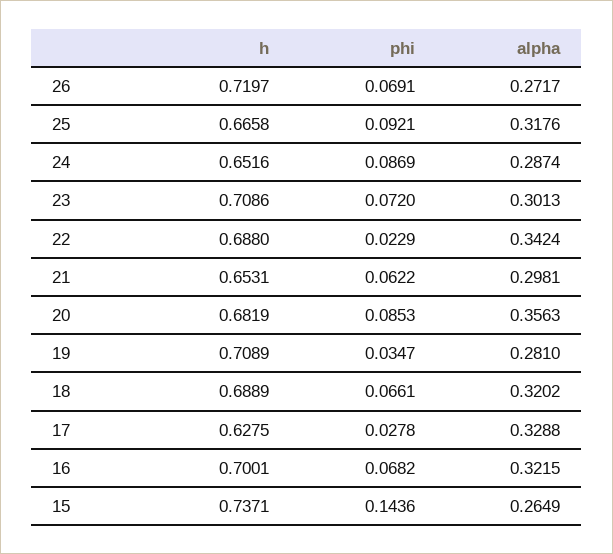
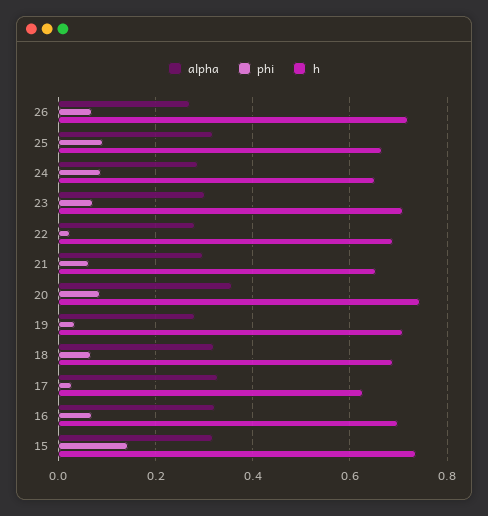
alpha, 22: 0.3424 -> 0.28
h, 20: 0.6819 -> 0.74
alpha, 15: 0.2649 -> 0.32

